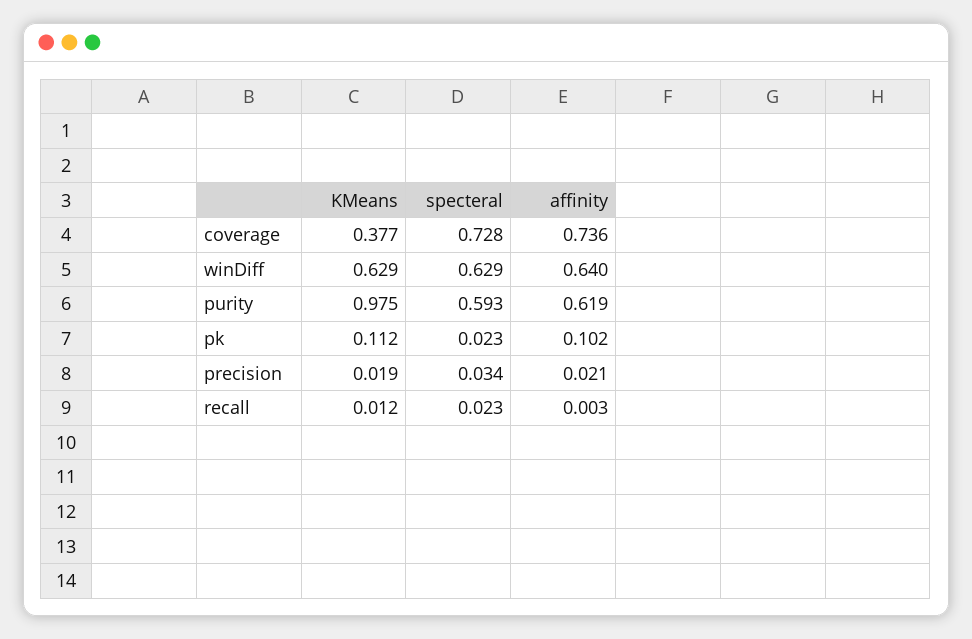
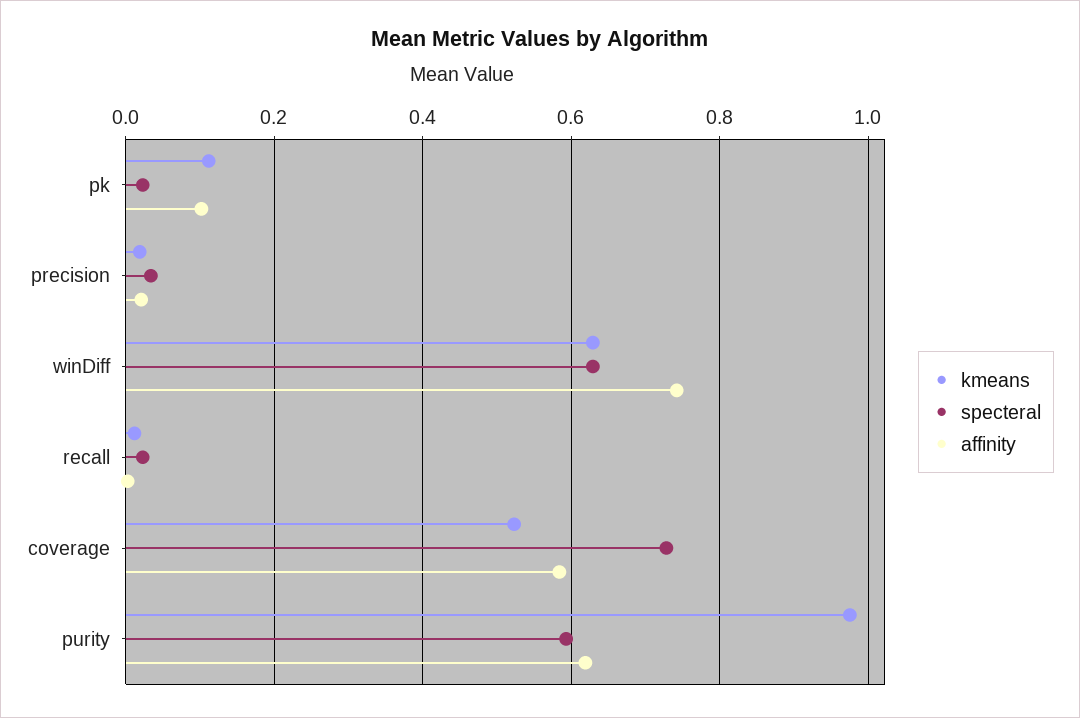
KMeans, coverage: 0.377 -> 0.52
affinity, coverage: 0.736 -> 0.58
affinity, winDiff: 0.64 -> 0.74

